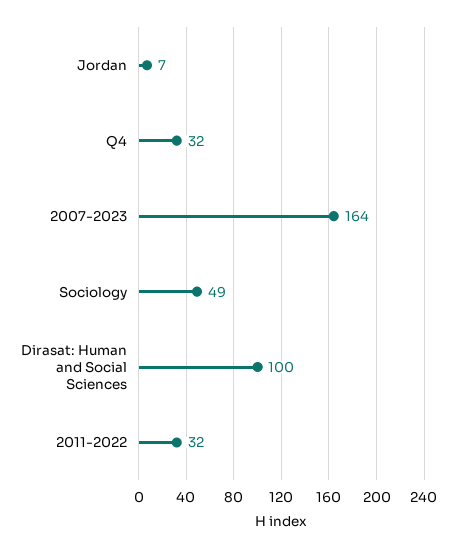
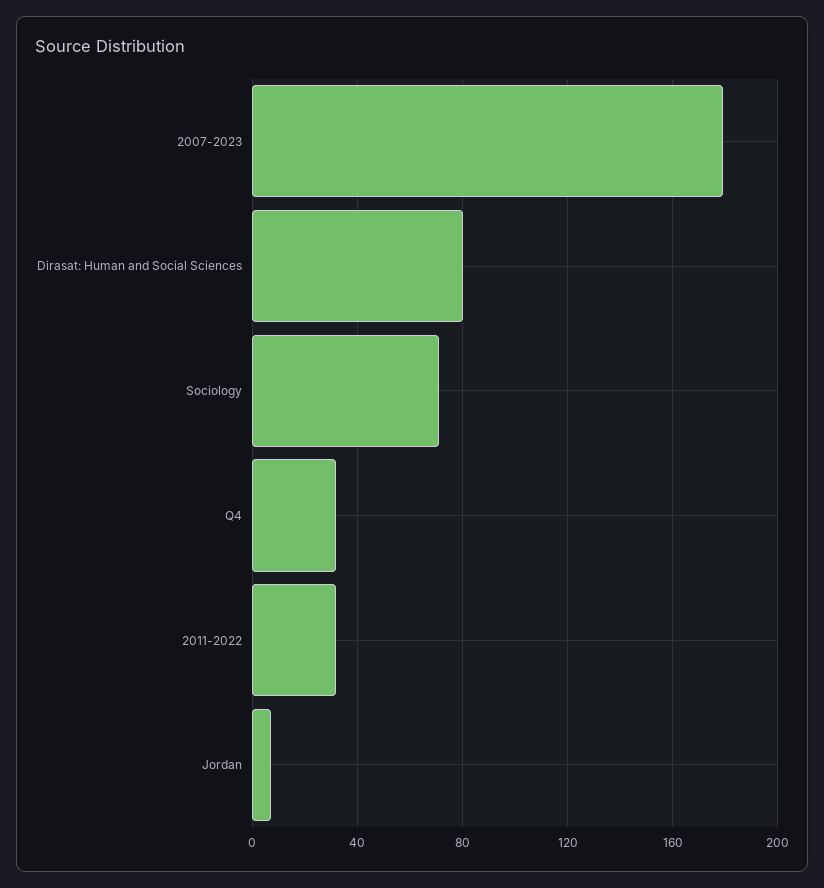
2007-2023: 164 -> 180
Sociology: 49 -> 70
Dirasat: Human and Social Sciences: 100 -> 80

